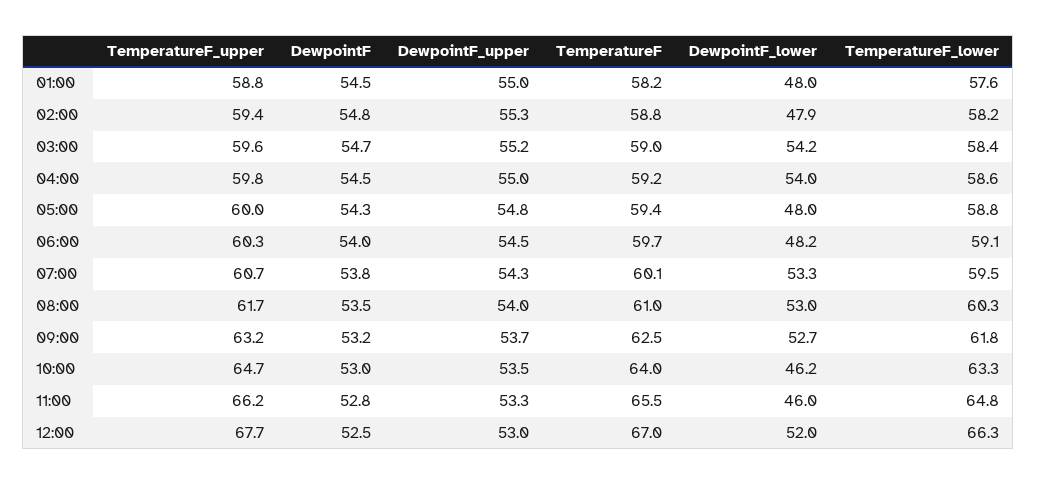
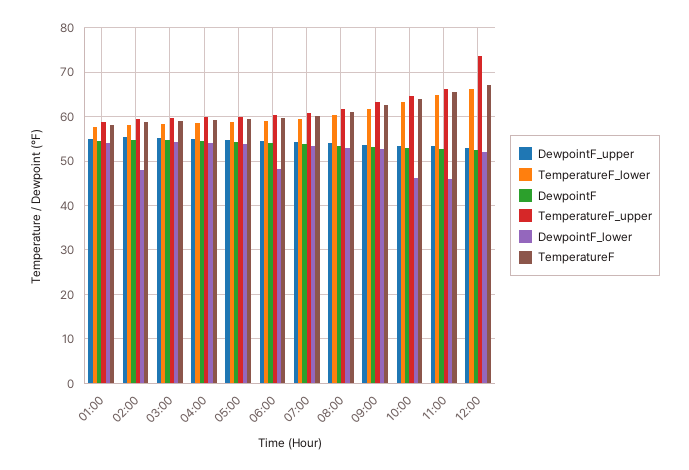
DewpointF_lower, 01:00: 48 -> 54
DewpointF_lower, 05:00: 48 -> 54
TemperatureF_upper, 12:00: 67.7 -> 74

